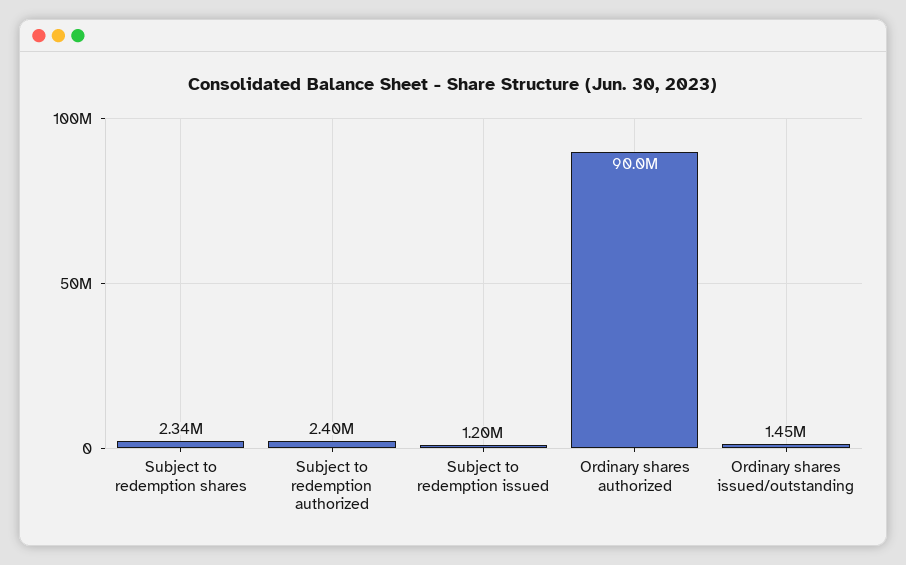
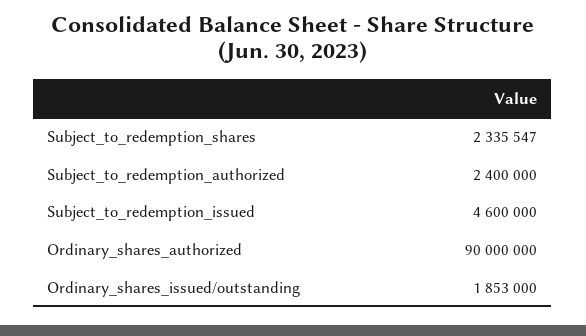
Subject to redemption issued: 1200000 -> 4600000
Ordinary shares issued/outstanding: 1450000 -> 1853000

